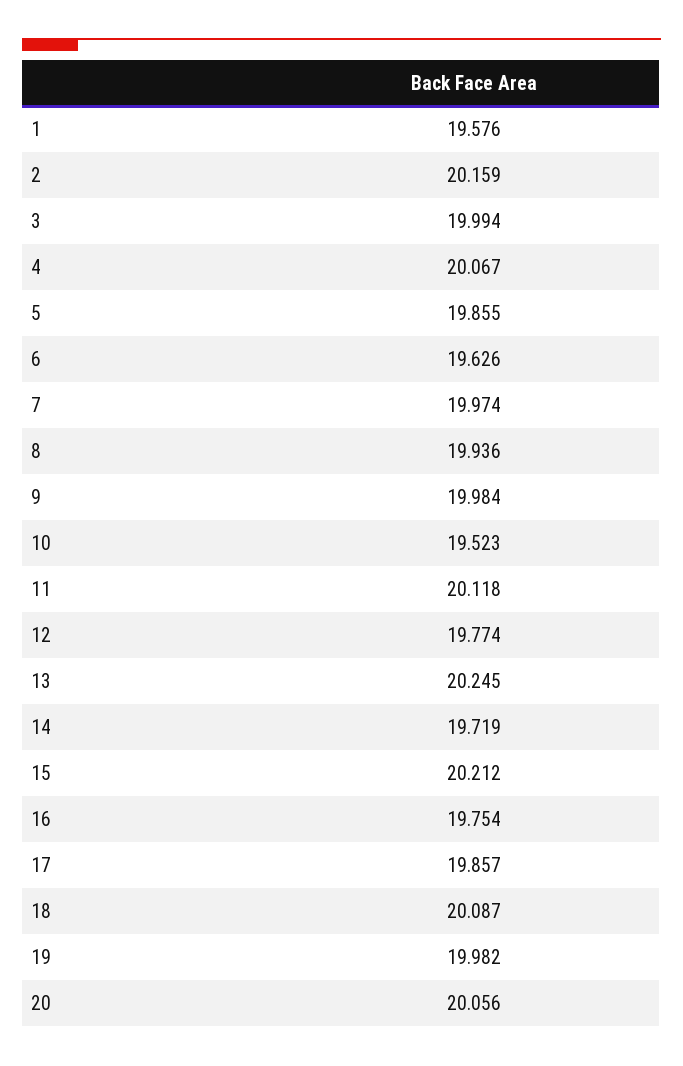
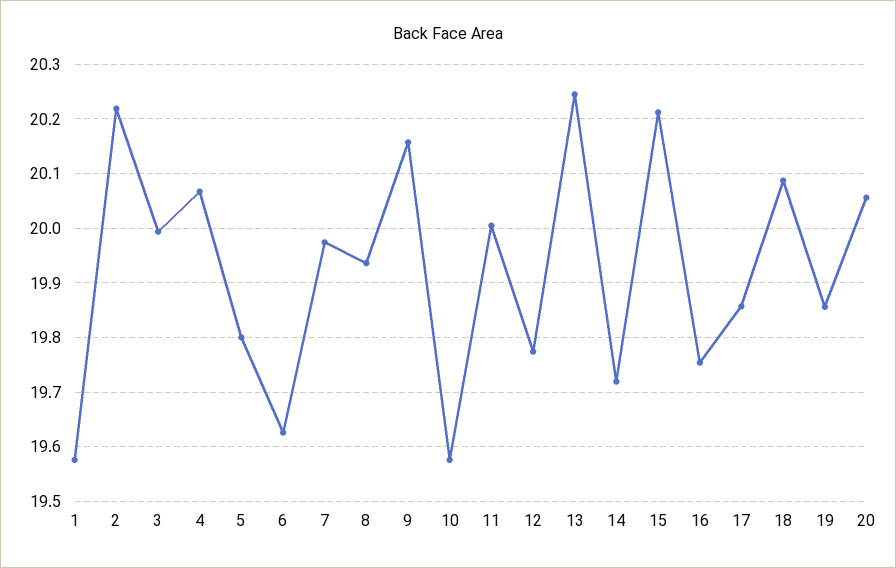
2: 20.159 -> 20.22
5: 19.855 -> 19.8
9: 19.984 -> 20.16
10: 19.523 -> 19.58
11: 20.118 -> 20
19: 19.982 -> 19.86

